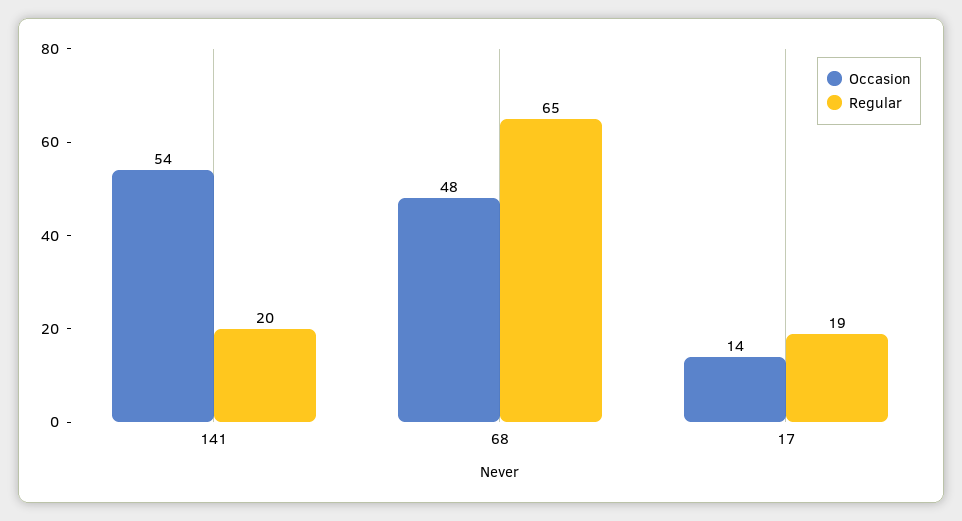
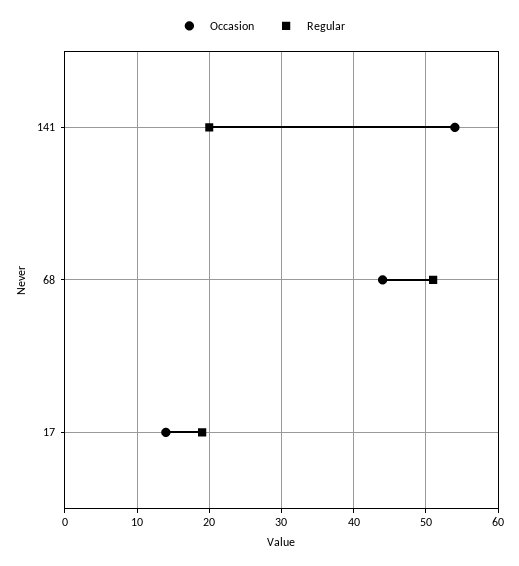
Occasion, 68: 48 -> 44
Regular, 68: 65 -> 51

